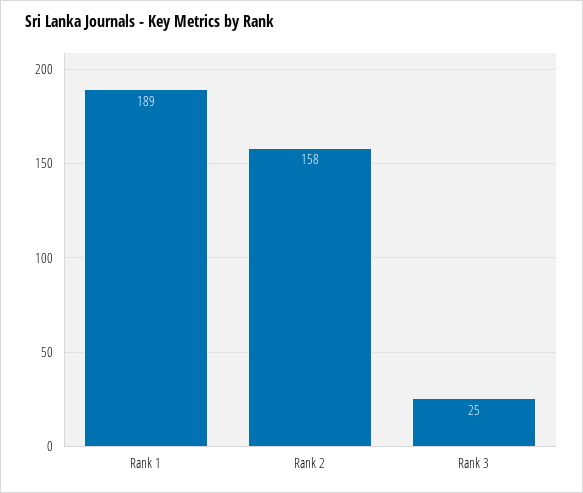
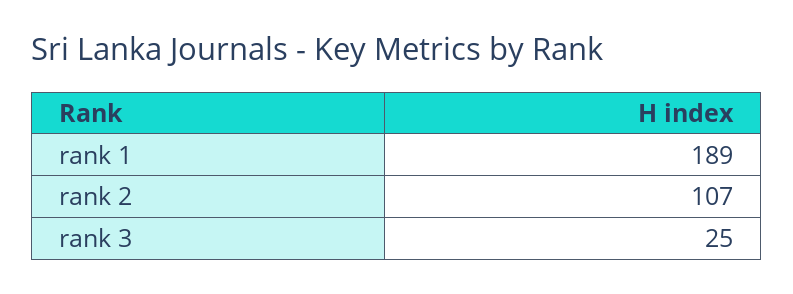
Rank 2: 158 -> 107

